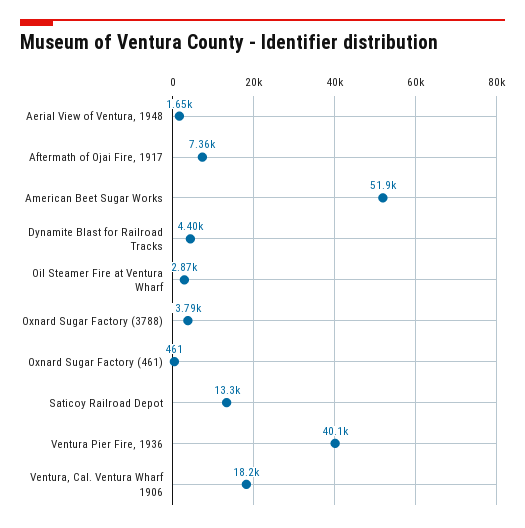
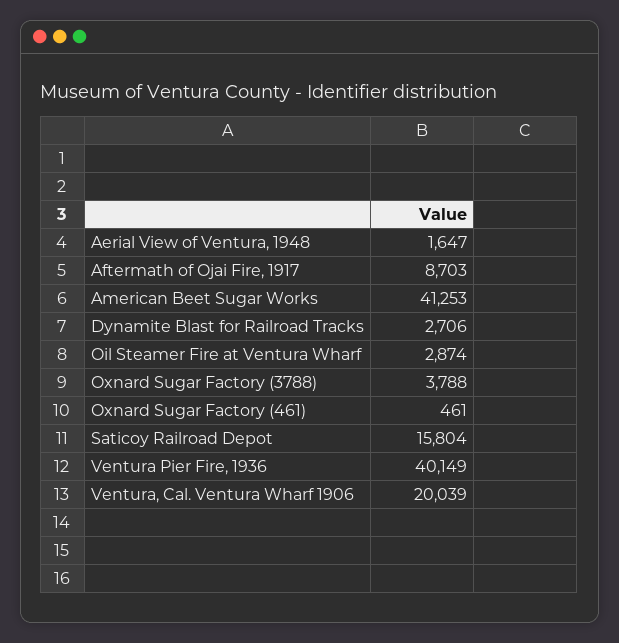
Aftermath of Ojai Fire, 1917: 7360 -> 8703
American Beet Sugar Works: 51900 -> 41253
Dynamite Blast for Railroad Tracks: 4400 -> 2706
Saticoy Railroad Depot: 13300 -> 15804
Ventura, Cal. Ventura Wharf 1906: 18200 -> 20039

